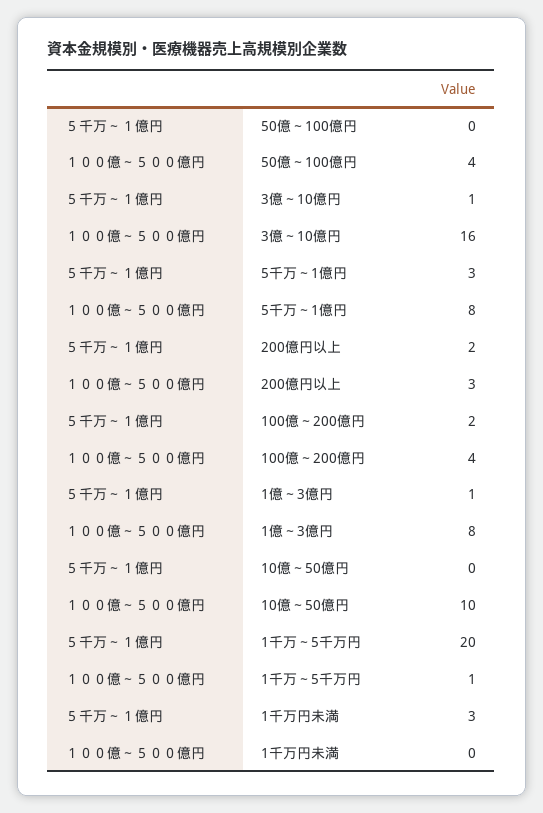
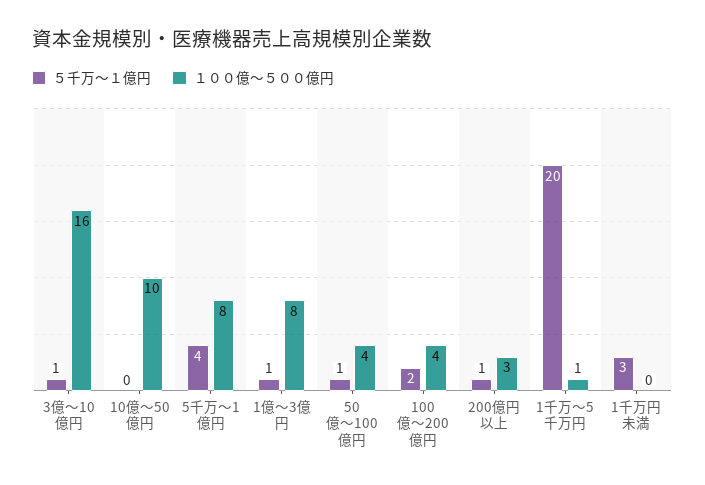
５千万～１億円, 50億～100億円: 0 -> 1
５千万～１億円, 5千万～1億円: 3 -> 4
５千万～１億円, 200億円以上: 2 -> 1

